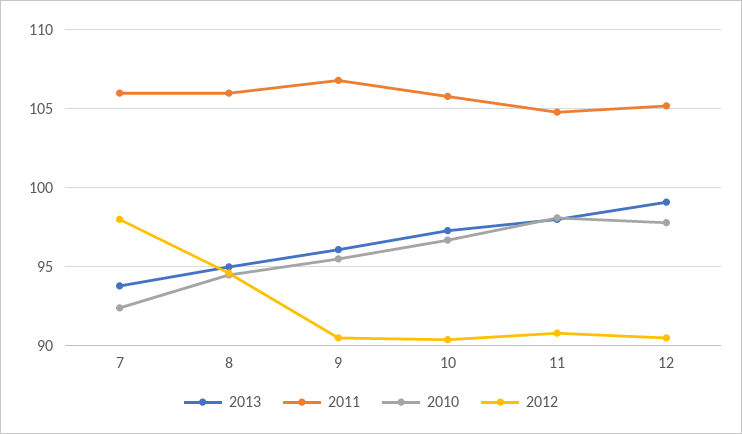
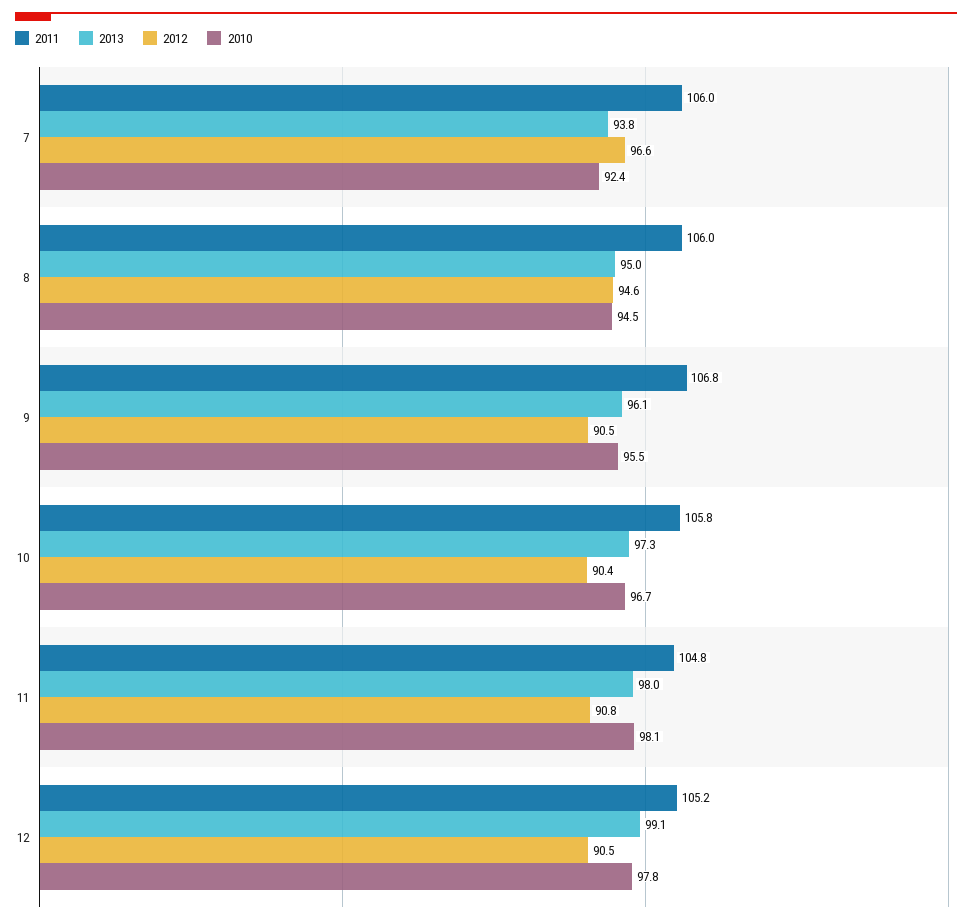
2012, 7: 98 -> 96.6

